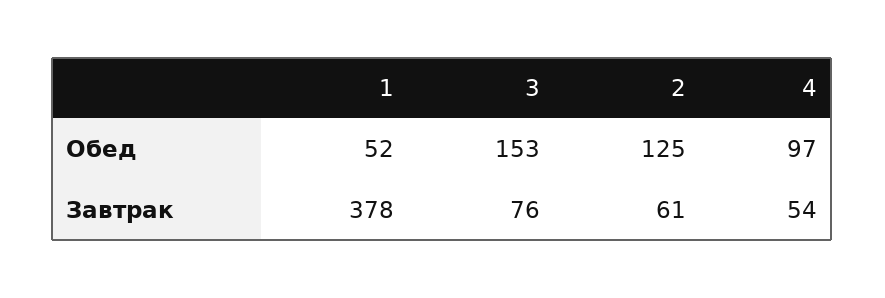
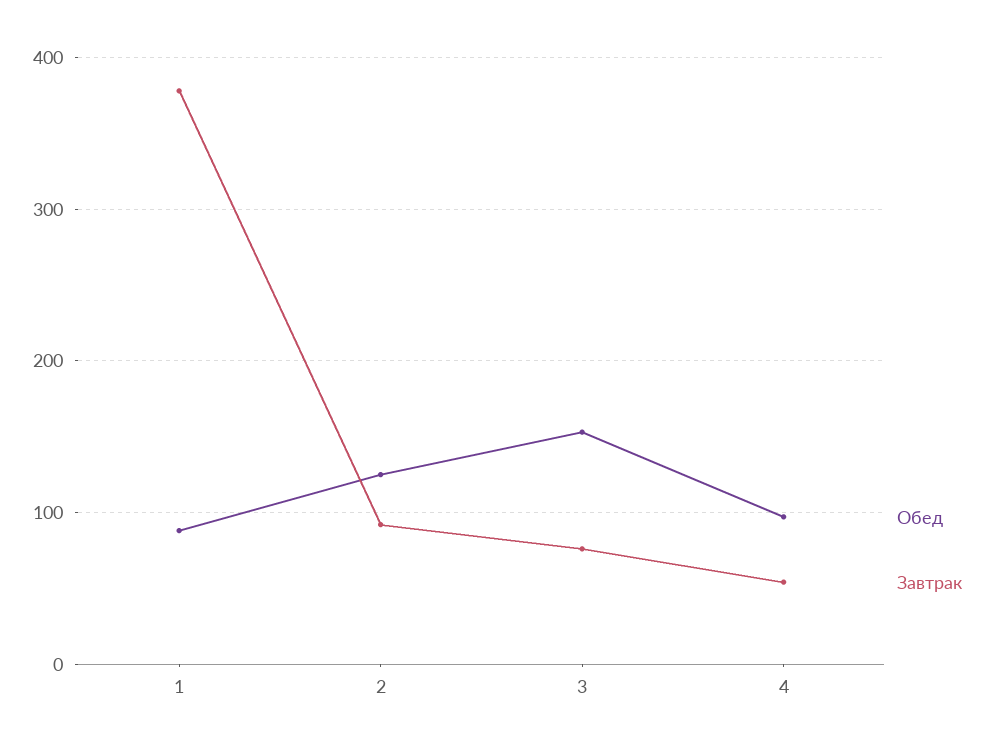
Обед, 1: 52 -> 90
Завтрак, 2: 61 -> 90

